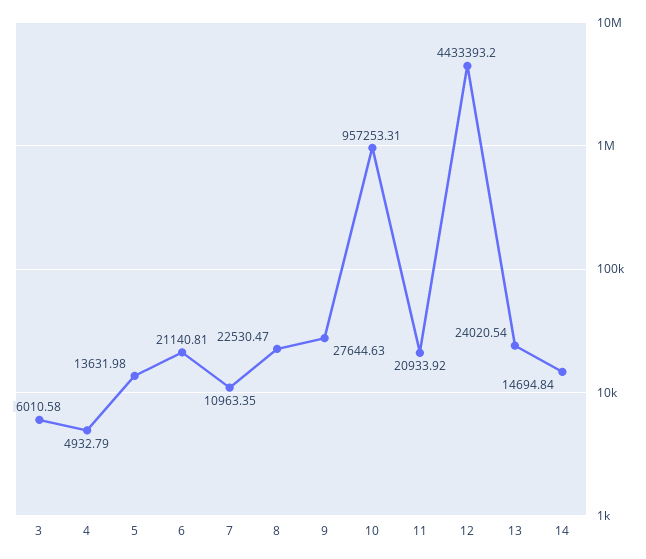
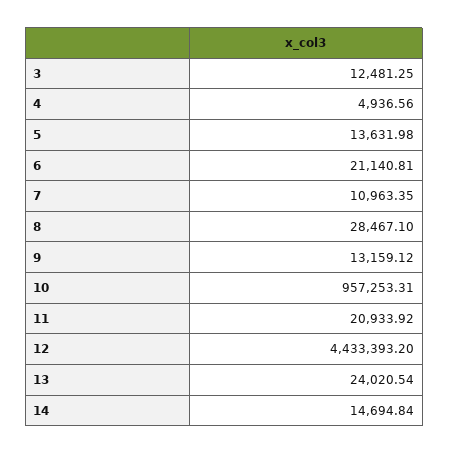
3: 6010.58 -> 12481.25
4: 4932.79 -> 4936.56
8: 22530.47 -> 28467.1
9: 27644.63 -> 13159.12

